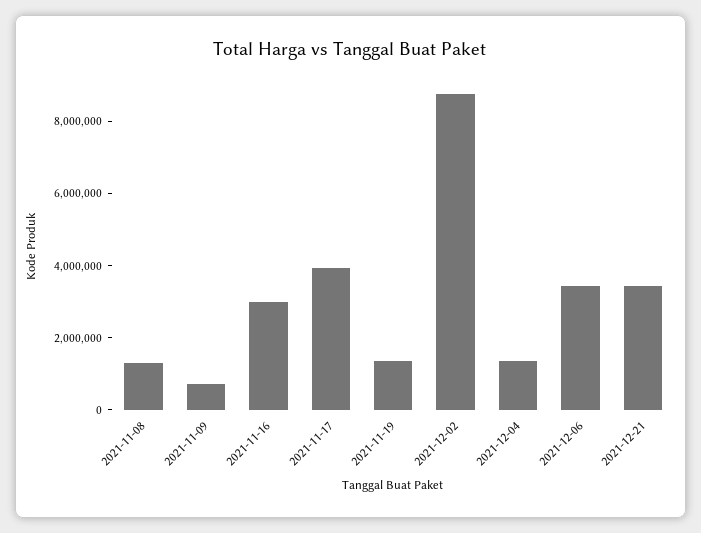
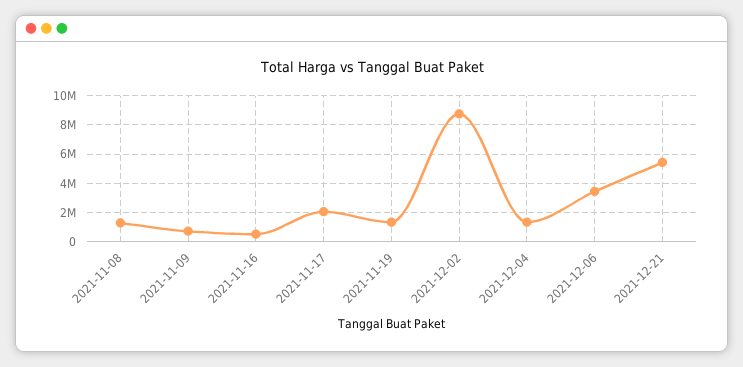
2021-11-16: 3000000 -> 500000
2021-11-17: 4000000 -> 2000000
2021-12-21: 3500000 -> 5500000

